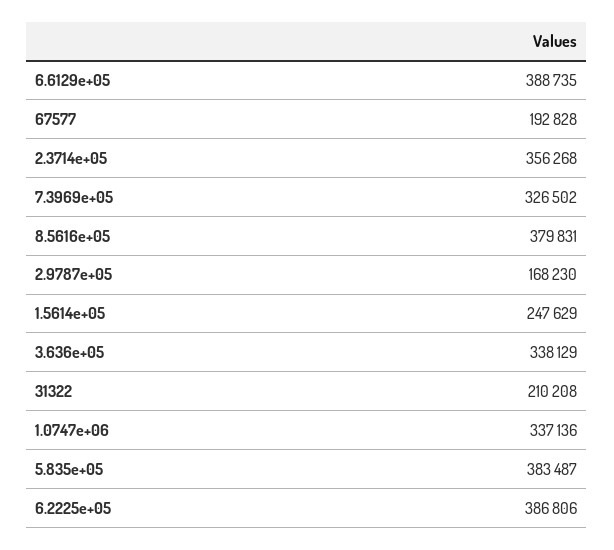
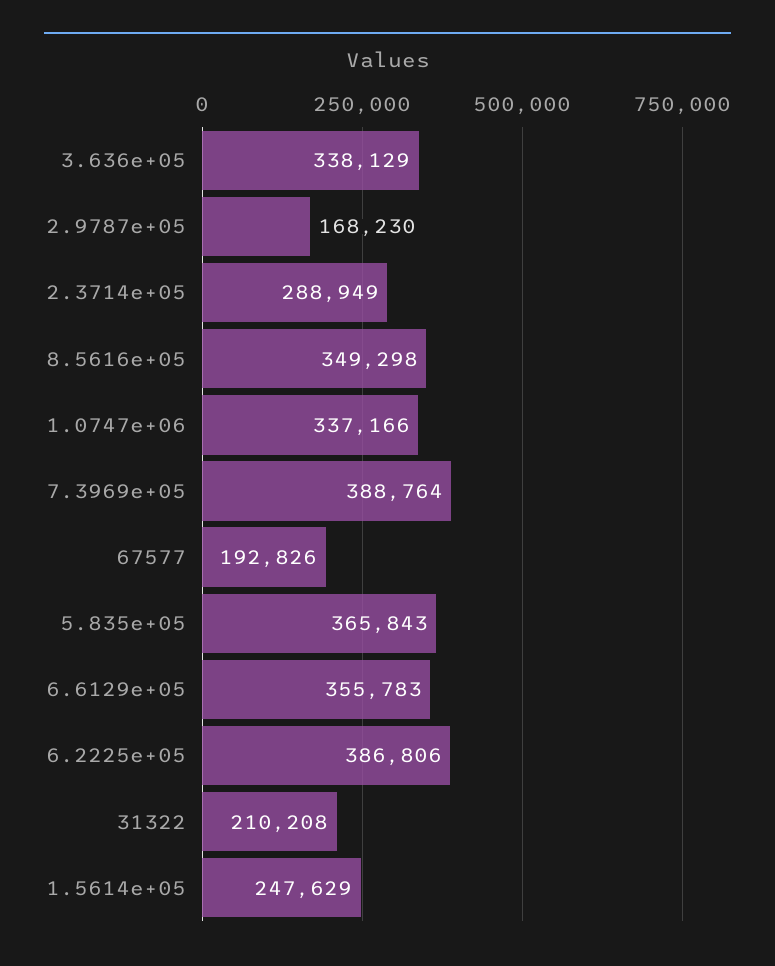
6.6129e+05: 388735 -> 355783
67577: 192828 -> 192826
2.3714e+05: 356268 -> 288949
7.3969e+05: 326502 -> 388764
8.5616e+05: 379831 -> 349298
1.0747e+06: 337136 -> 337166
5.835e+05: 383487 -> 365843

